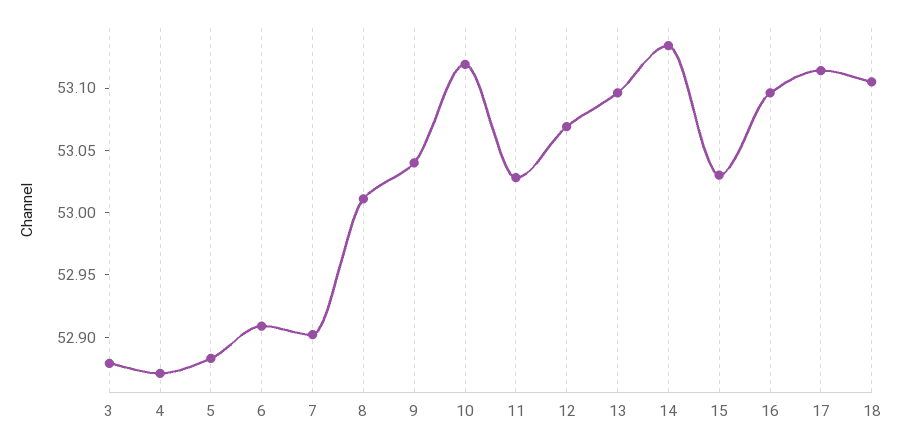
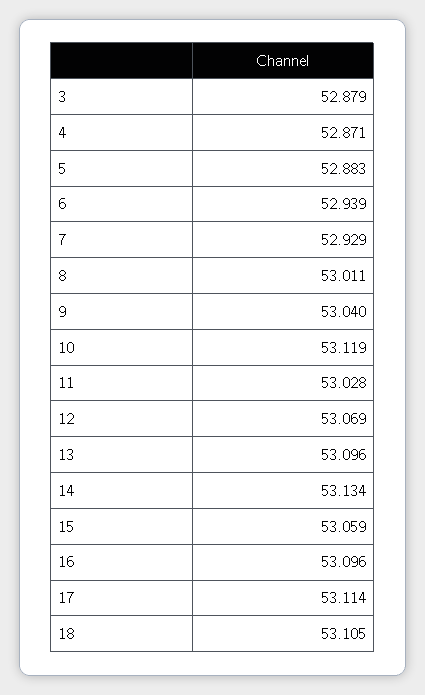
6: 52.91 -> 52.939
7: 52.9 -> 52.929
15: 53.03 -> 53.059

